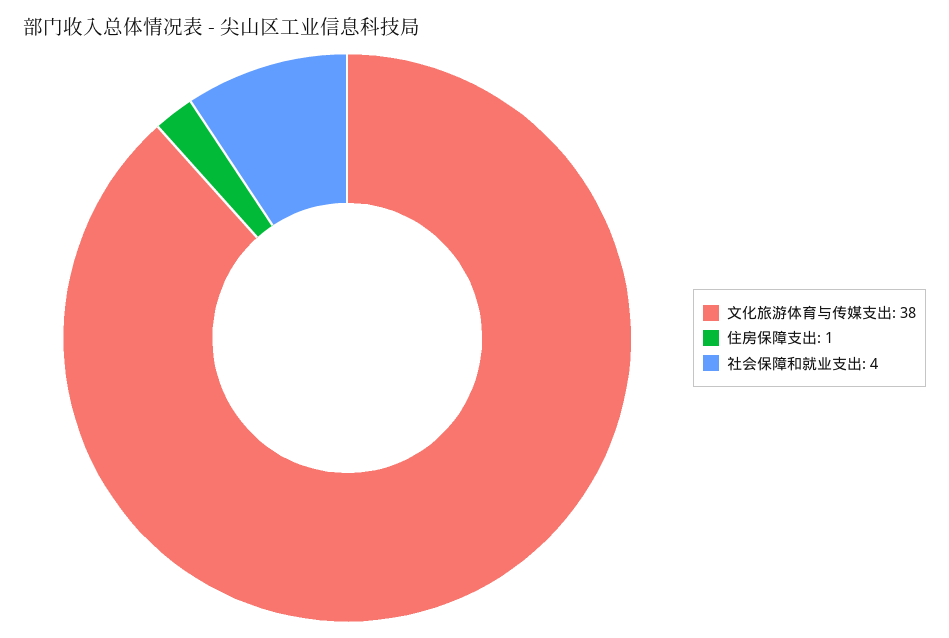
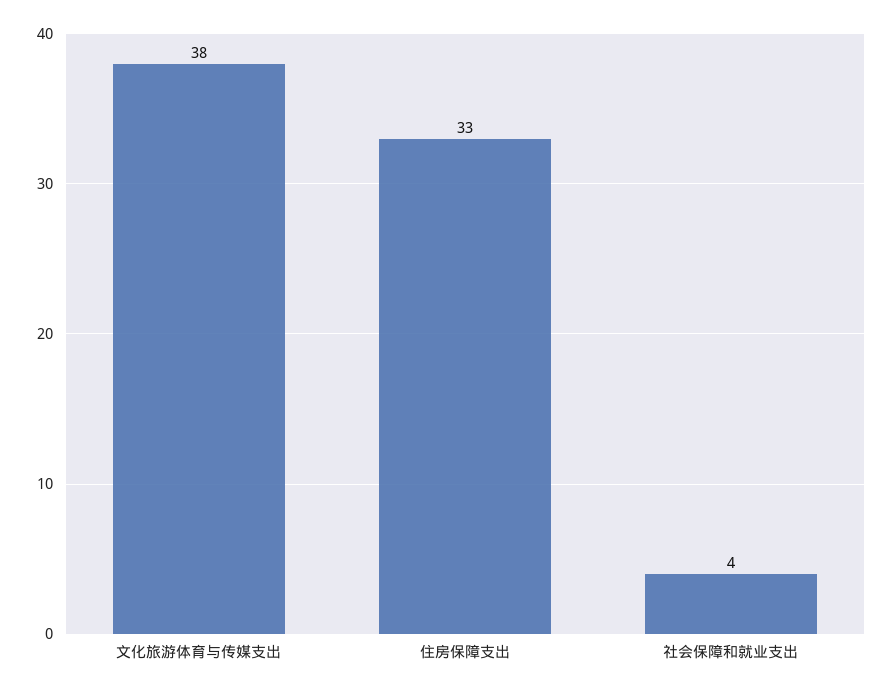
住房保障支出: 1 -> 33

